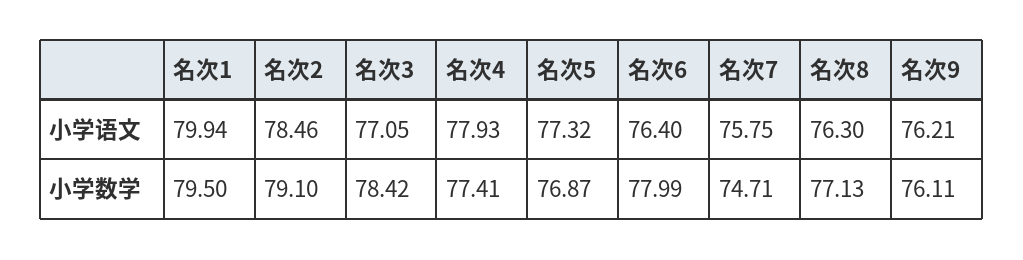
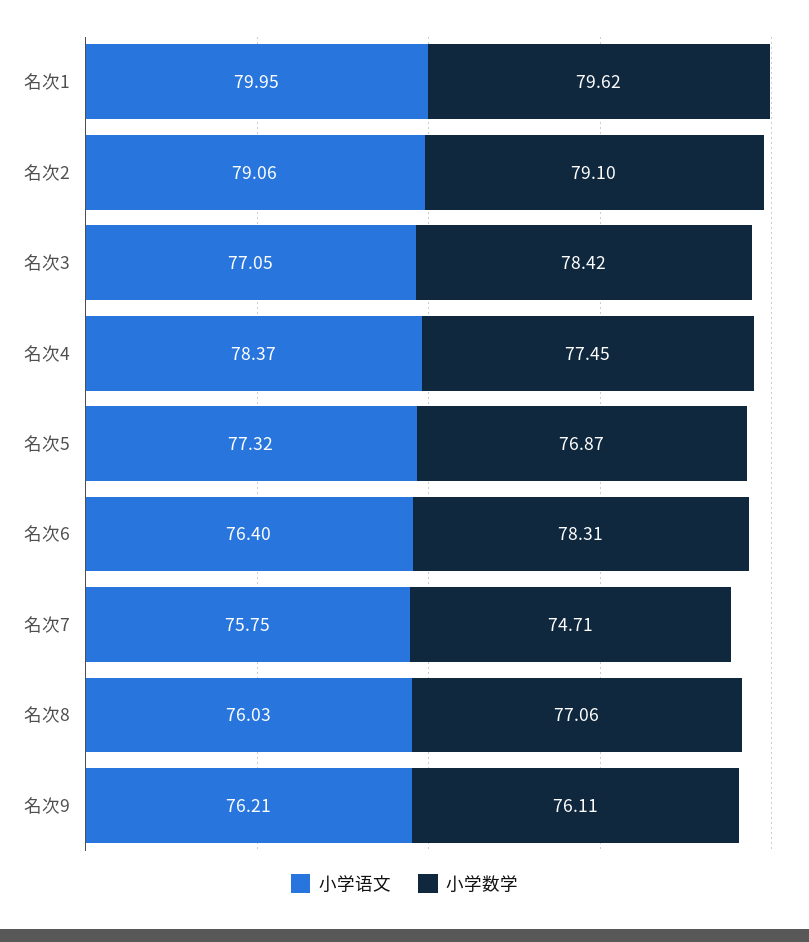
小学语文, 名次1: 79.94 -> 79.95
小学语文, 名次2: 78.46 -> 79.06
小学语文, 名次4: 77.93 -> 78.37
小学语文, 名次8: 76.3 -> 76.03
小学数学, 名次1: 79.5 -> 79.62
小学数学, 名次4: 77.41 -> 77.45
小学数学, 名次6: 77.99 -> 78.31
小学数学, 名次8: 77.13 -> 77.06

